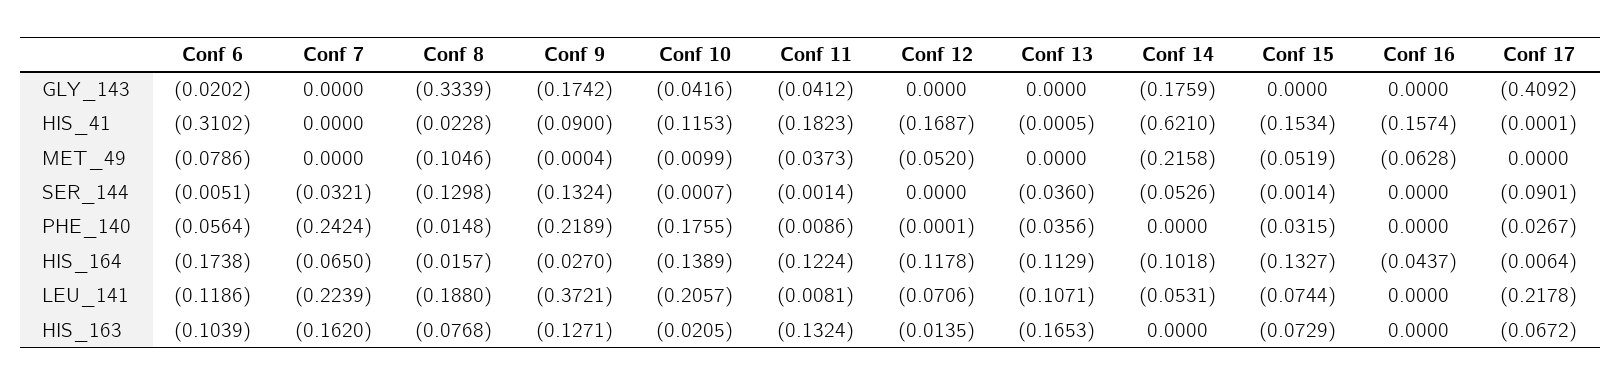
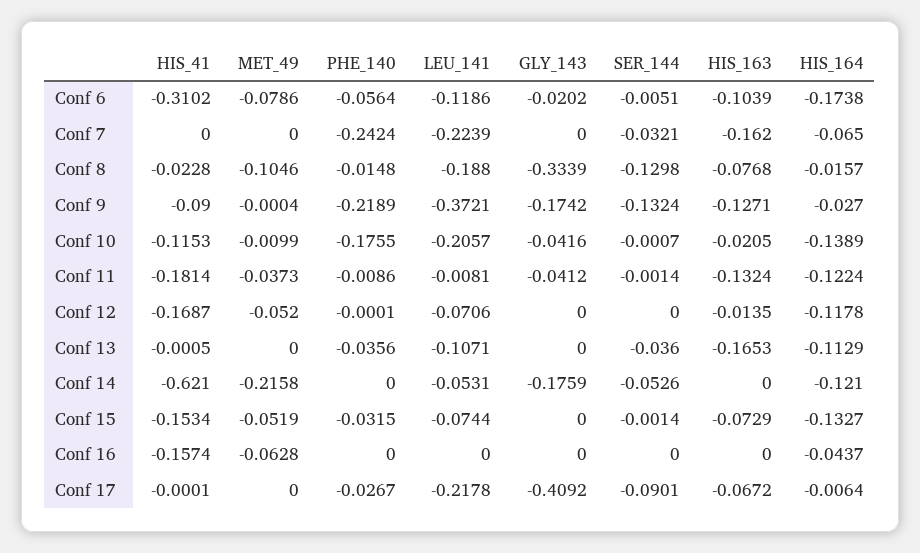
Conf 11, HIS_41: -0.1823 -> -0.1814
Conf 14, HIS_164: -0.1018 -> -0.121

